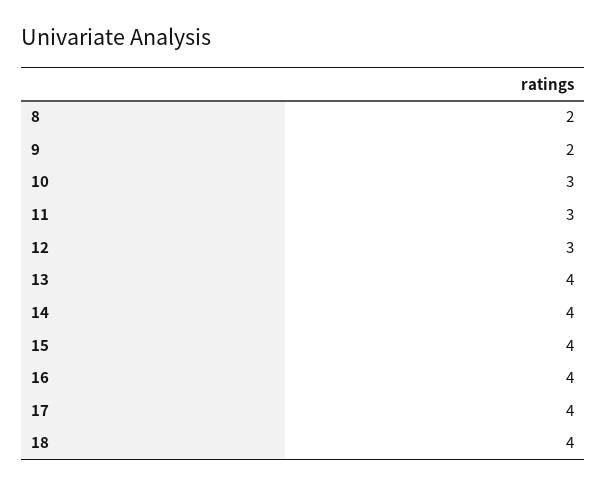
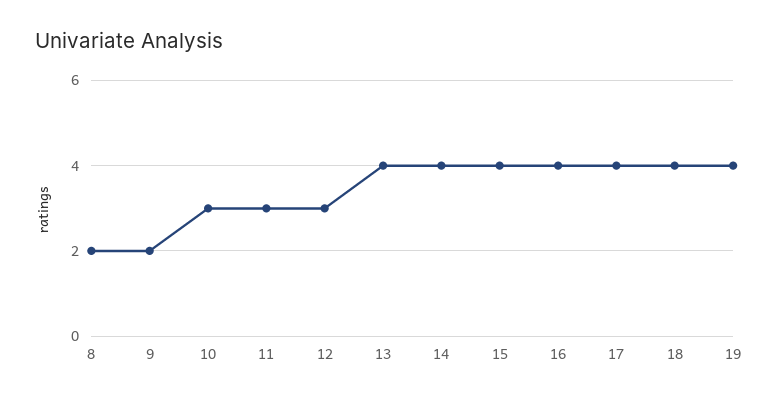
19: none -> 4

